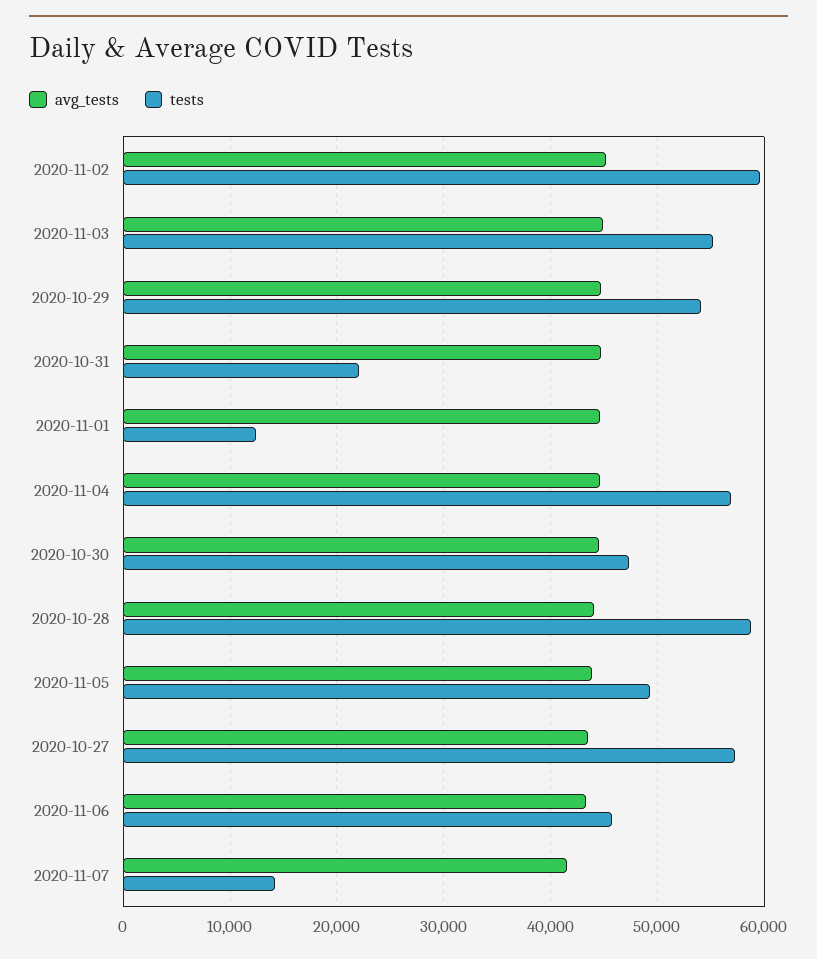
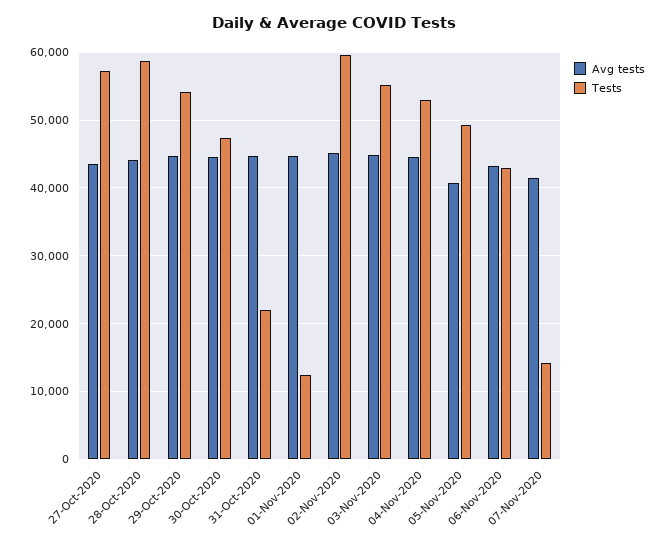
tests, 2020-11-04: 57000 -> 53000
avg_tests, 2020-11-05: 44000 -> 41000
tests, 2020-11-06: 46000 -> 43000

